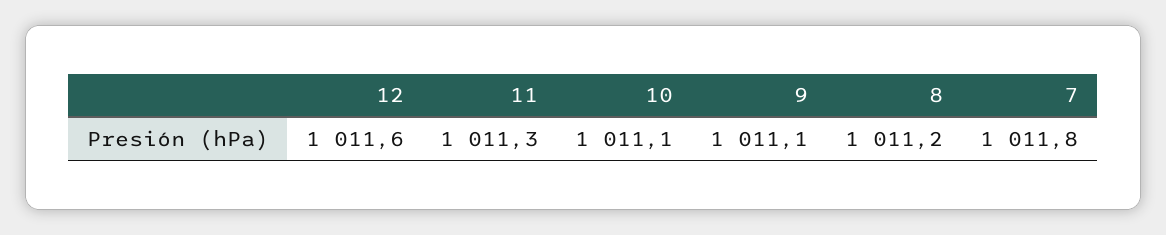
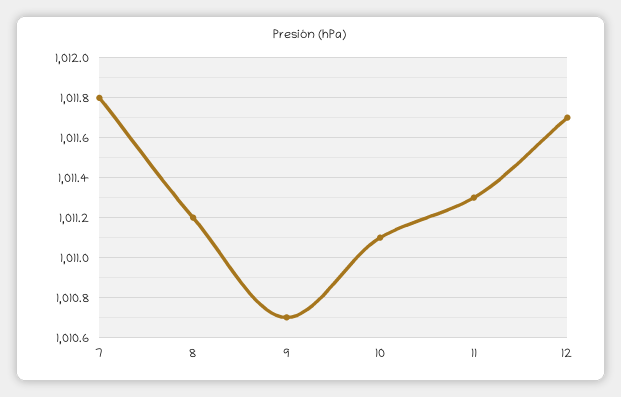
12: 1011.6 -> 1011.7
9: 1011.1 -> 1010.7

